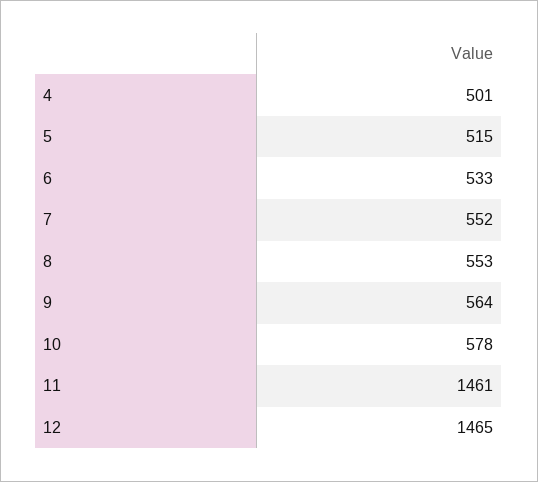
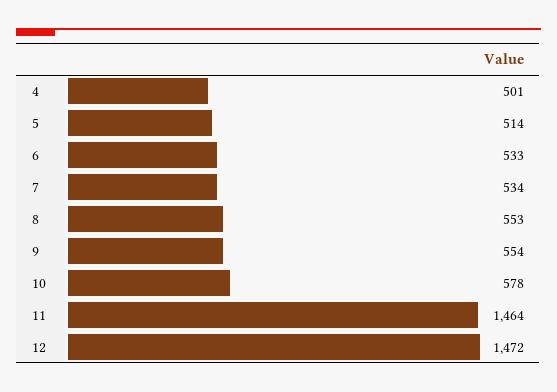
5: 515 -> 514
7: 552 -> 534
9: 564 -> 554
11: 1461 -> 1464
12: 1465 -> 1472

